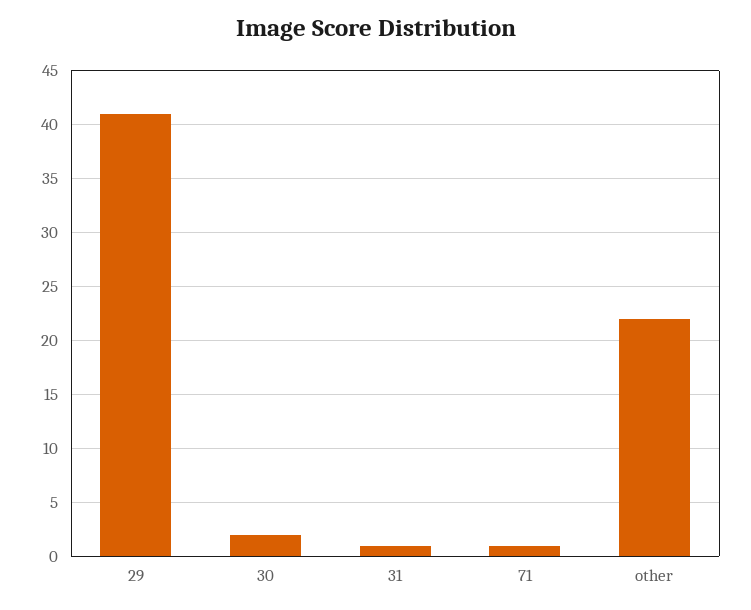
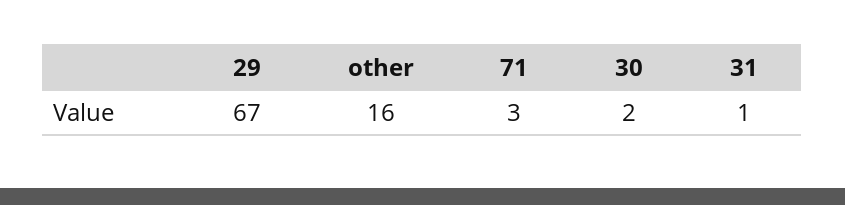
29: 41 -> 67
71: 1 -> 3
other: 22 -> 16

